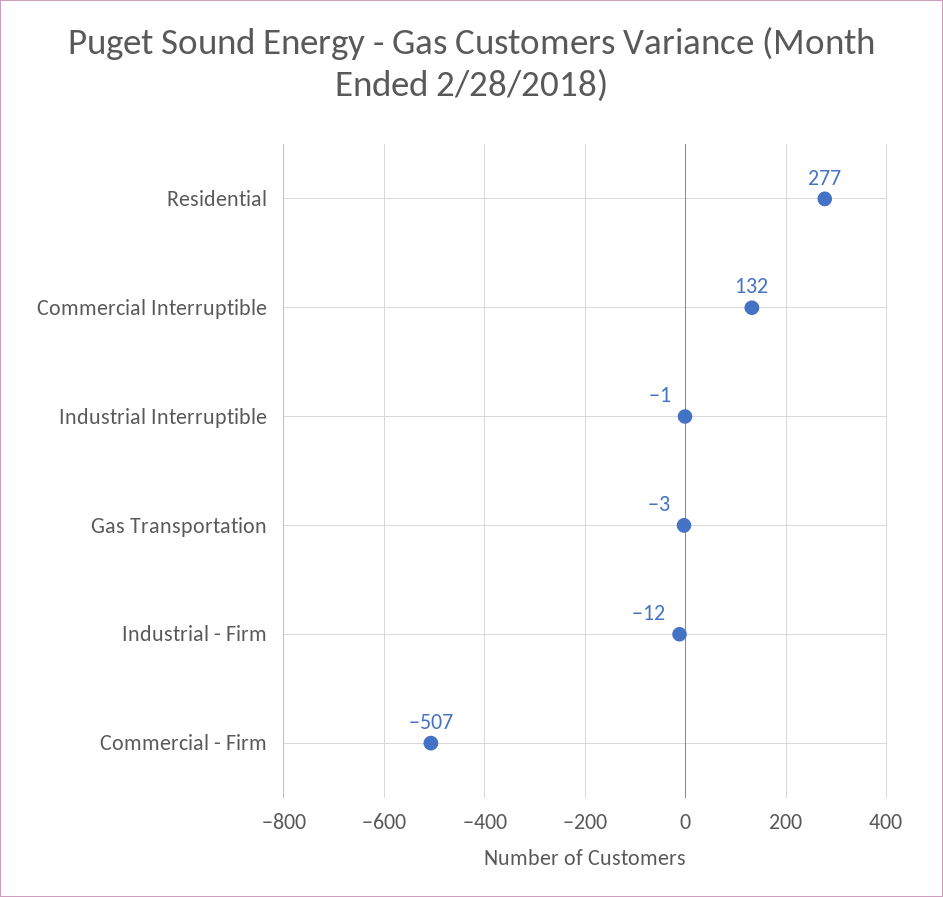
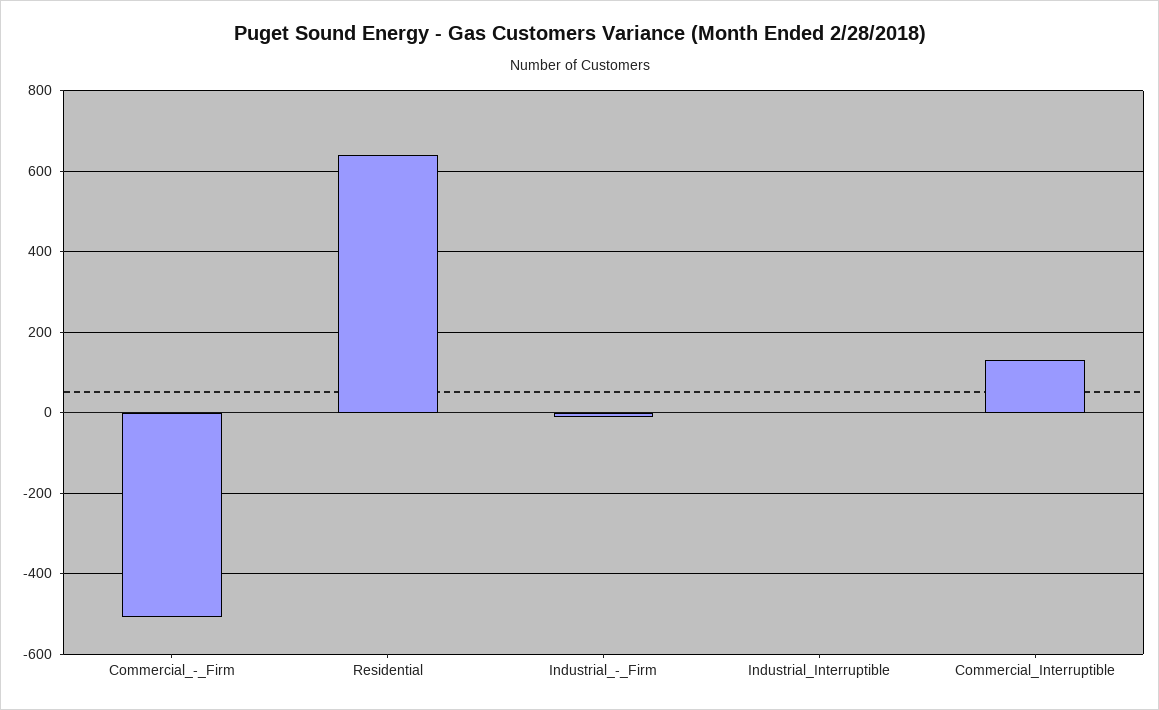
Residential: 277 -> 640
Gas Transportation: -3 -> none

